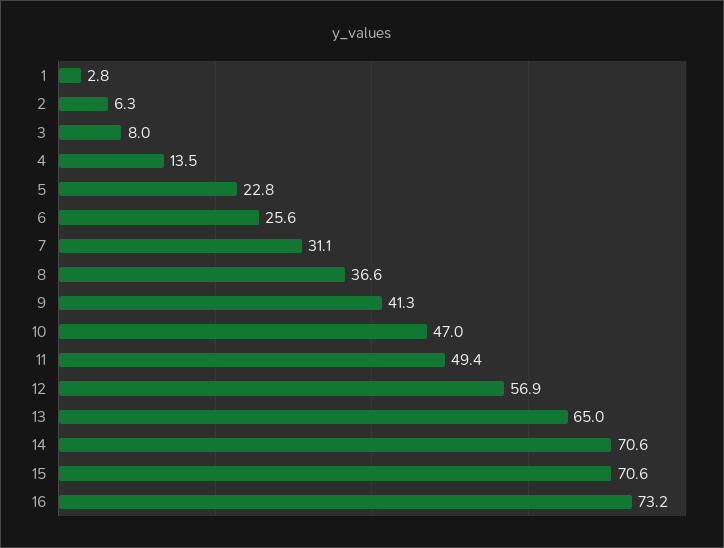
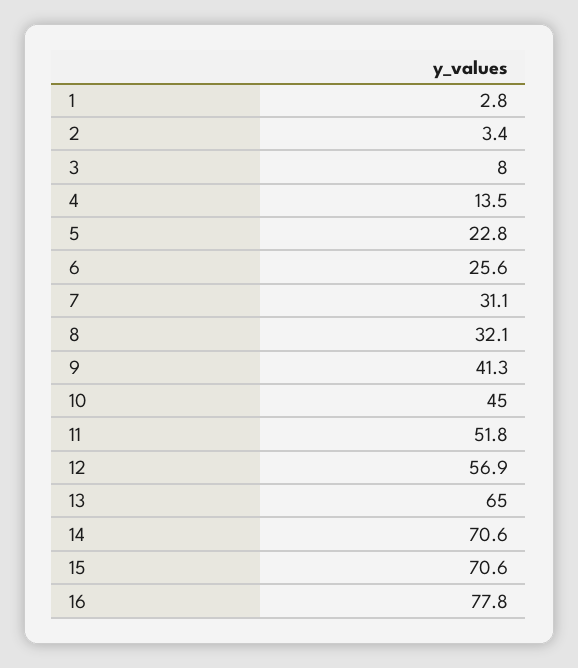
2: 6.3 -> 3.4
8: 36.6 -> 32.1
10: 47 -> 45
11: 49.4 -> 51.8
16: 73.2 -> 77.8

